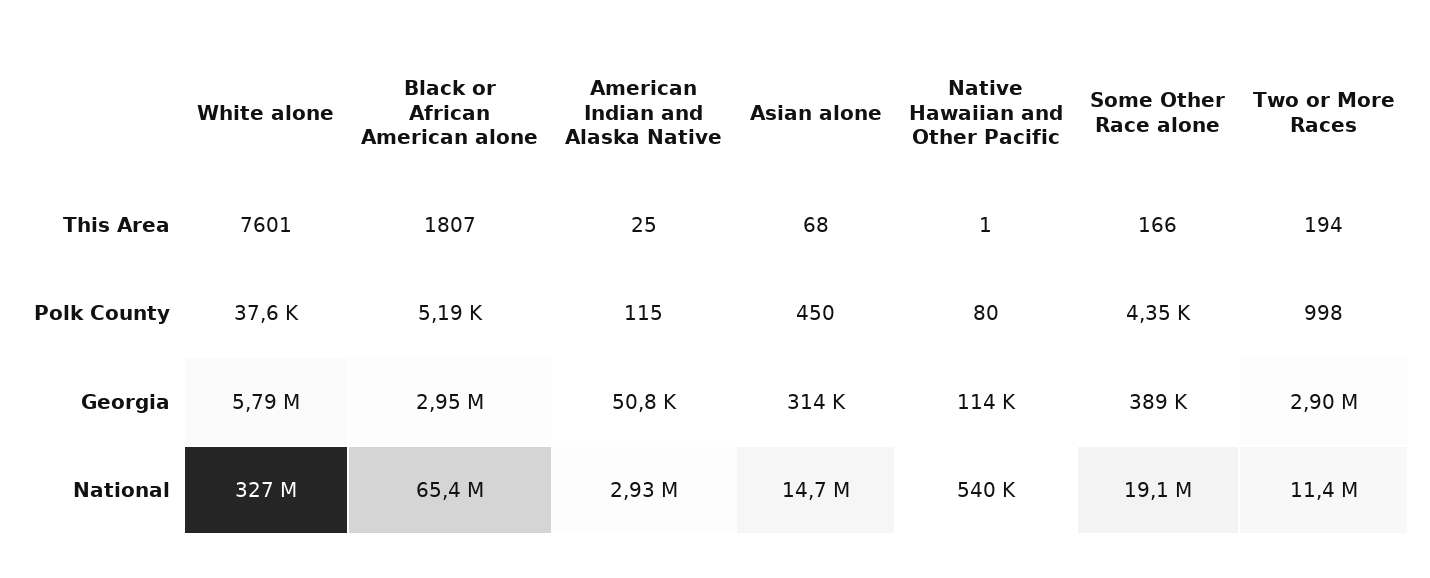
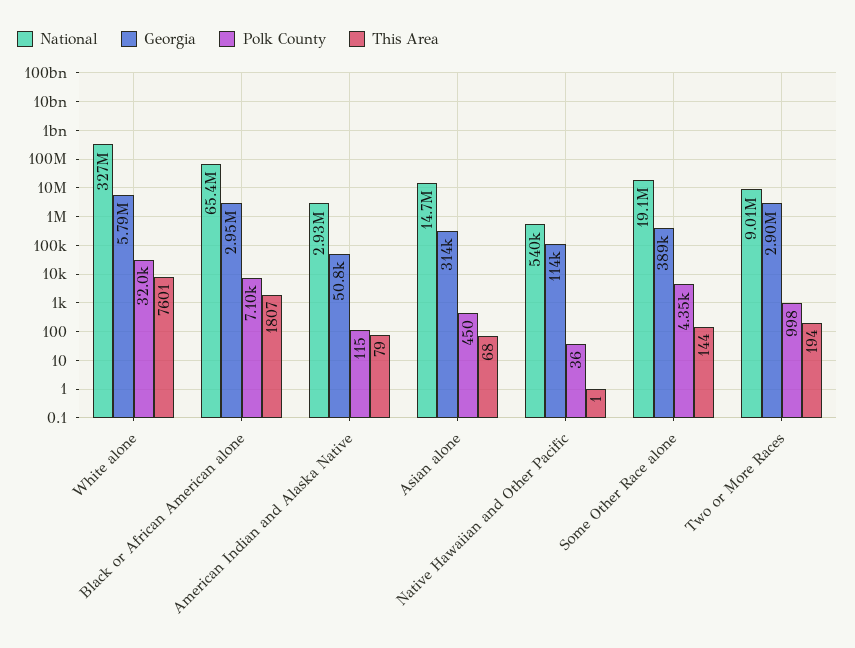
This Area, American Indian and Alaska Native: 25 -> 79
This Area, Some Other Race alone: 166 -> 144
Polk County, White alone: 37600 -> 32000
Polk County, Black or African American alone: 5190 -> 7100
Polk County, Native Hawaiian and Other Pacific: 80 -> 36
National, Two or More Races: 11400000 -> 9010000

